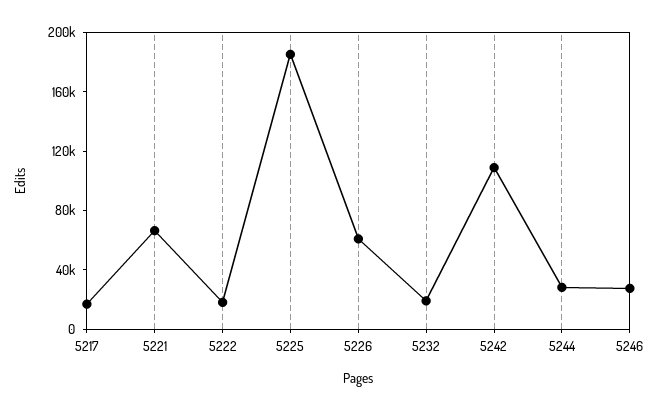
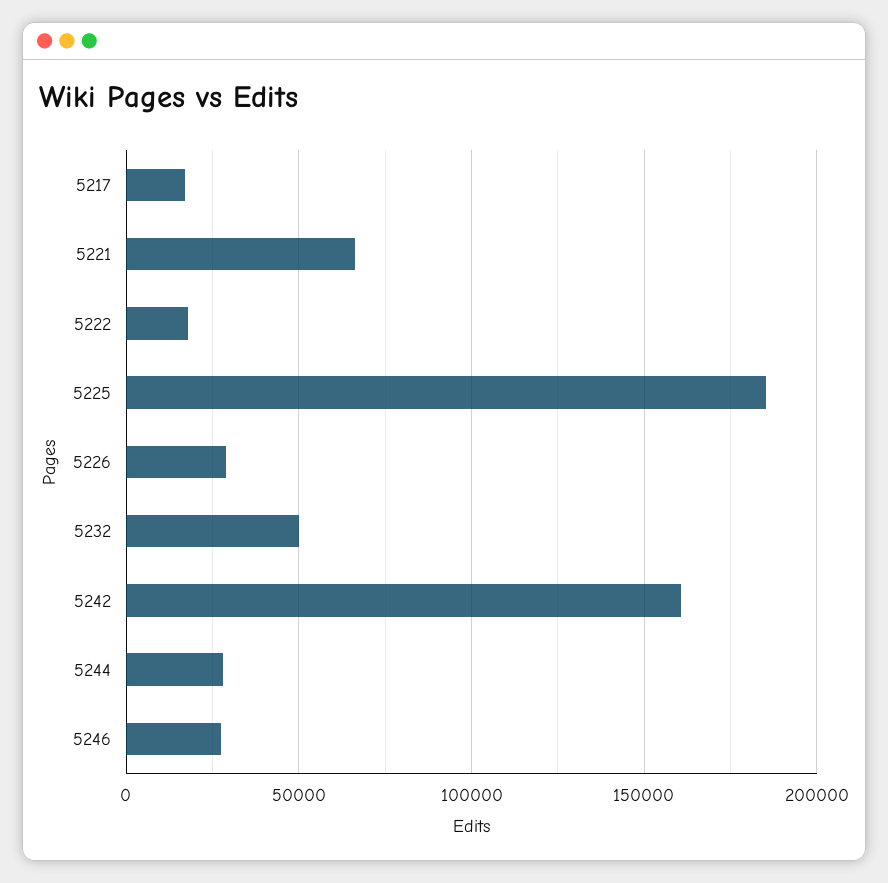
5226: 60000 -> 30000
5232: 20000 -> 50000
5242: 110000 -> 160000

